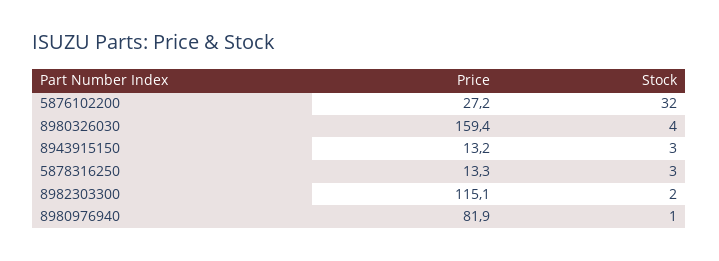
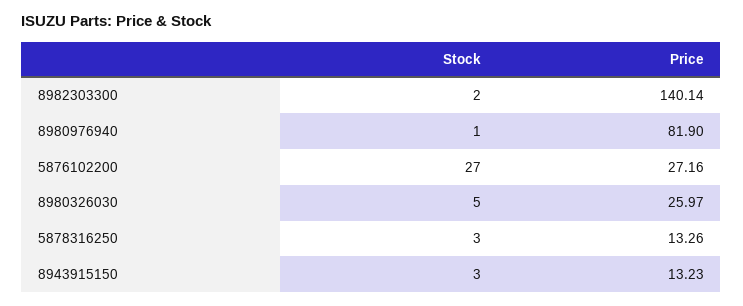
Stock, 5876102200: 32 -> 27
Price, 8980326030: 159.4 -> 25.97
Stock, 8980326030: 4 -> 5
Price, 8982303300: 115.1 -> 140.14

